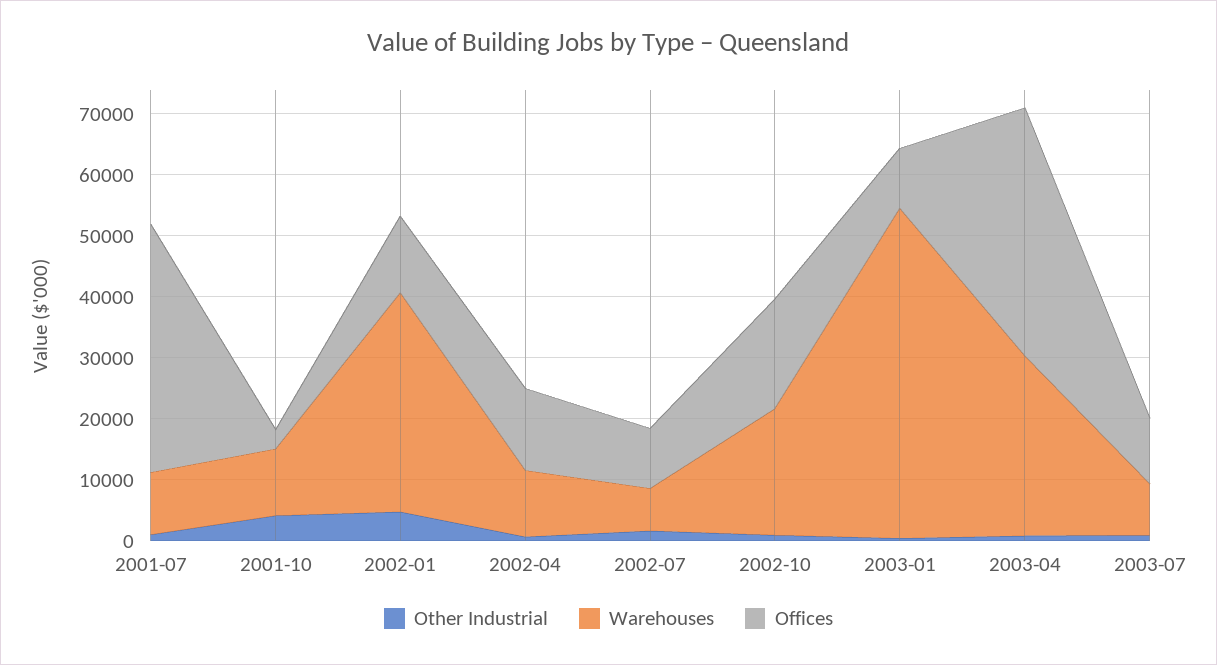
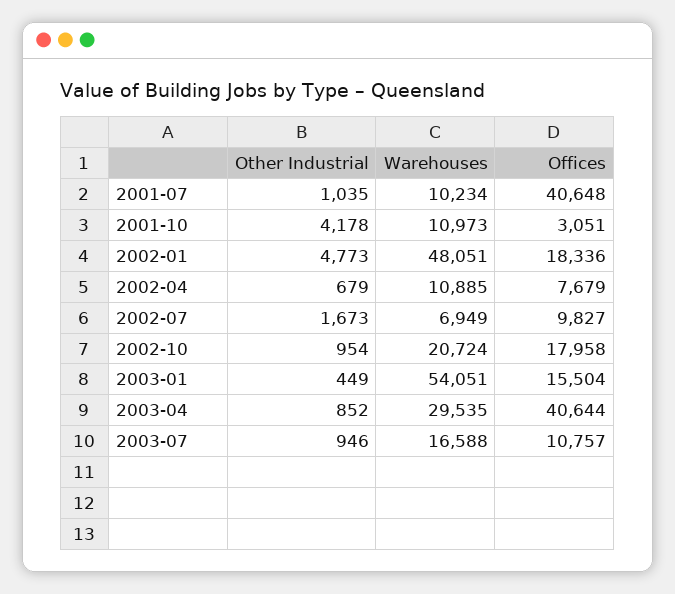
Warehouses, 2002-01: 36000 -> 48051
Offices, 2002-01: 12000 -> 18336
Offices, 2002-04: 14000 -> 7679
Offices, 2003-01: 10000 -> 15504
Warehouses, 2003-07: 8000 -> 16588

